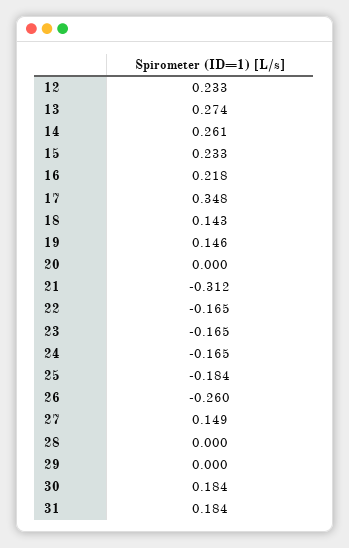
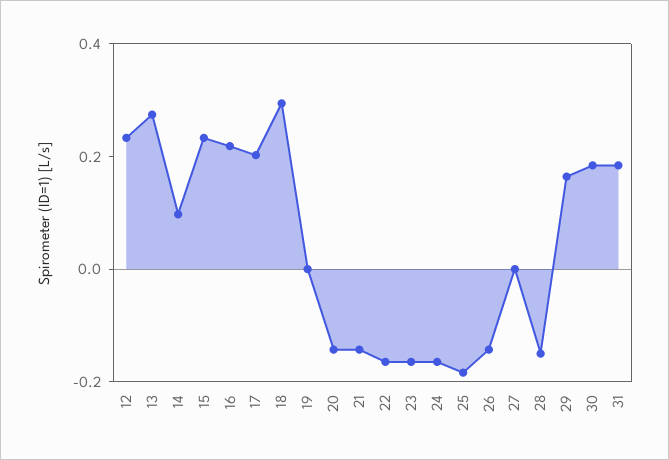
14: 0.261 -> 0.1
17: 0.348 -> 0.2
18: 0.143 -> 0.3
19: 0.146 -> 0
20: 0 -> -0.15
21: -0.312 -> -0.15
26: -0.26 -> -0.15
27: 0.149 -> 0
28: 0 -> -0.15
29: 0 -> 0.15

